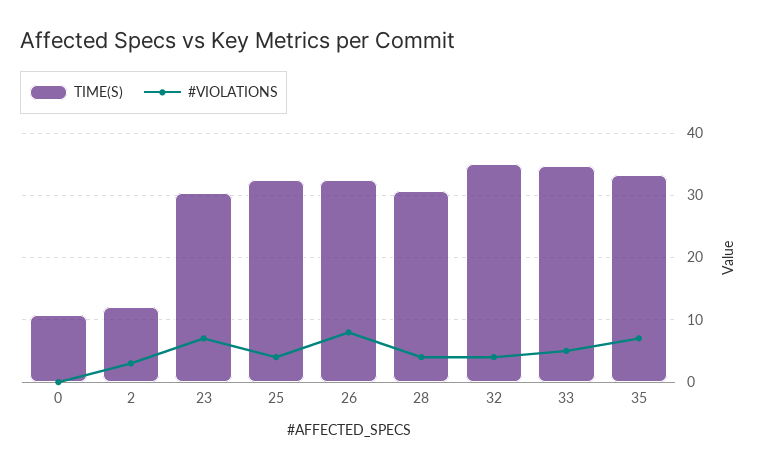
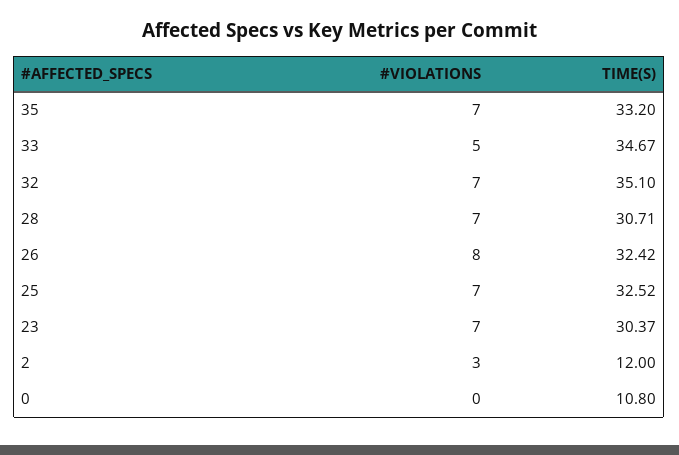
#VIOLATIONS, 25: 4 -> 7
#VIOLATIONS, 28: 4 -> 7
#VIOLATIONS, 32: 4 -> 7

